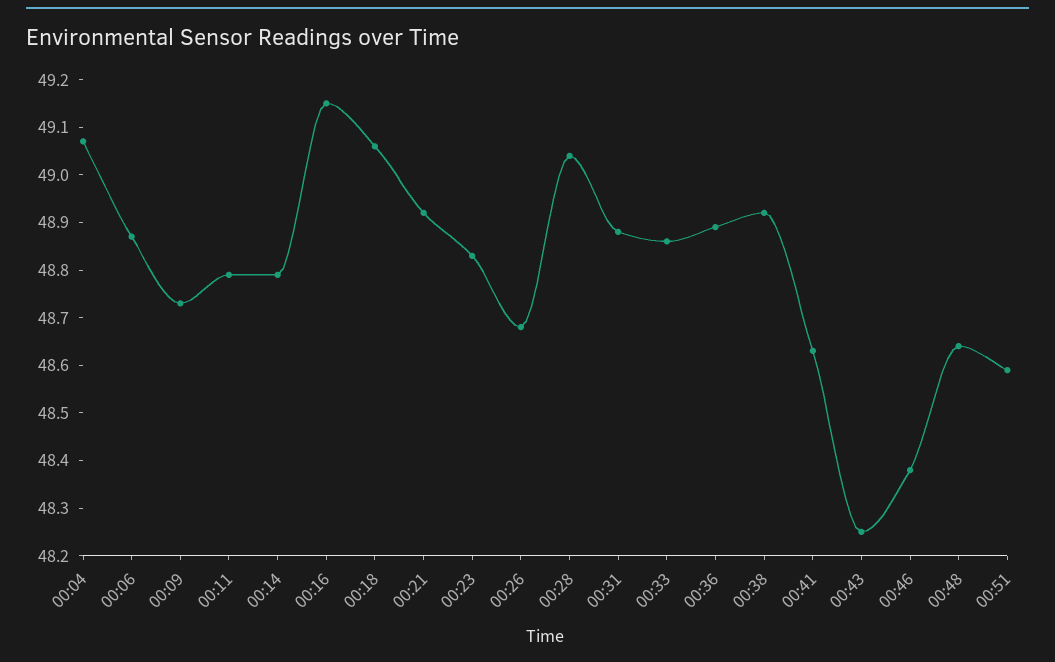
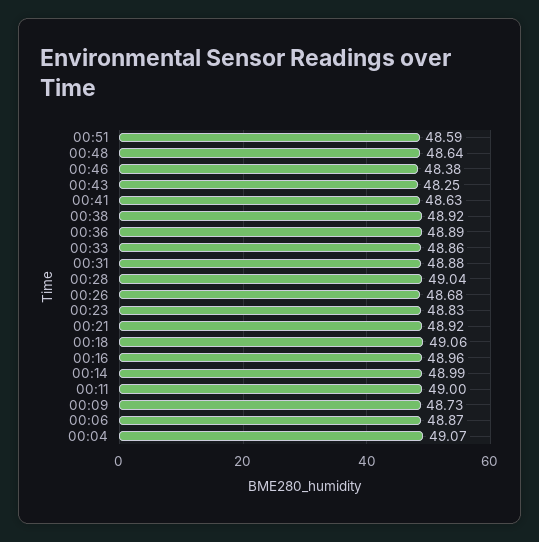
00:11: 48.8 -> 49
00:14: 48.8 -> 48.99
00:16: 49.15 -> 48.96

